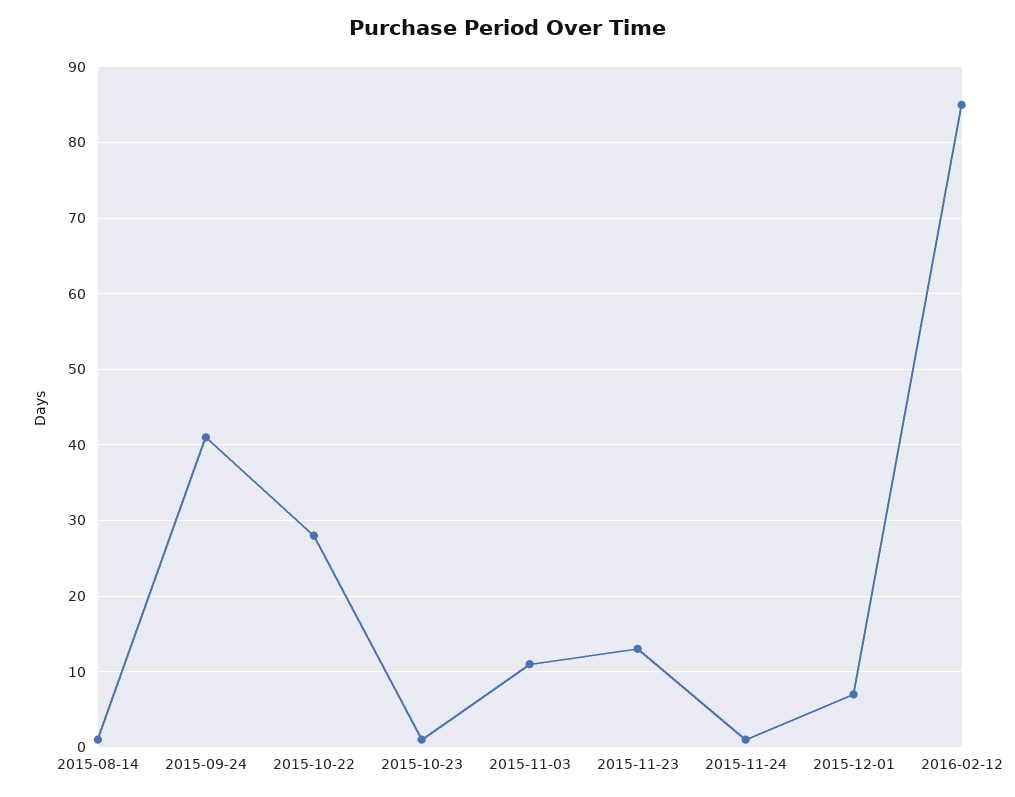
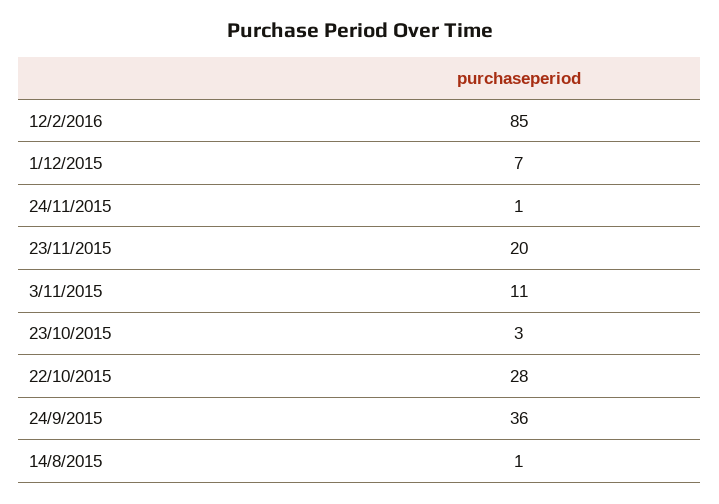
2015-09-24: 41 -> 36
2015-10-23: 1 -> 3
2015-11-23: 13 -> 20

